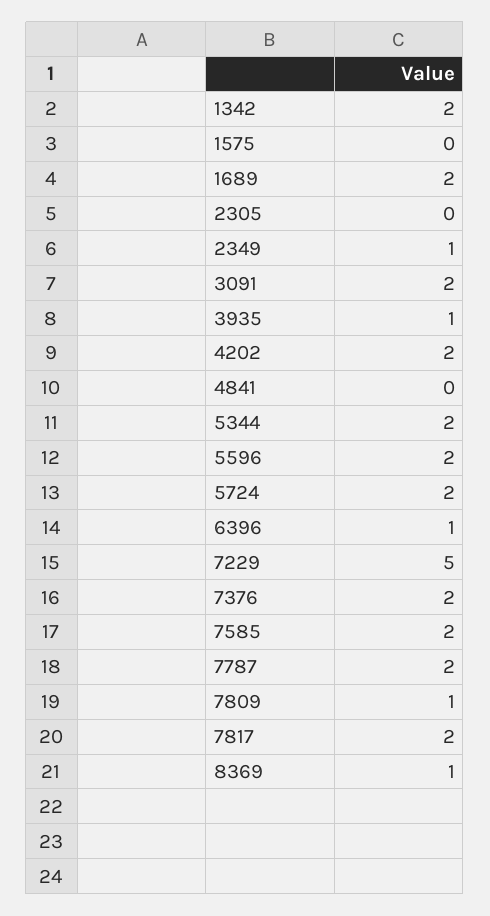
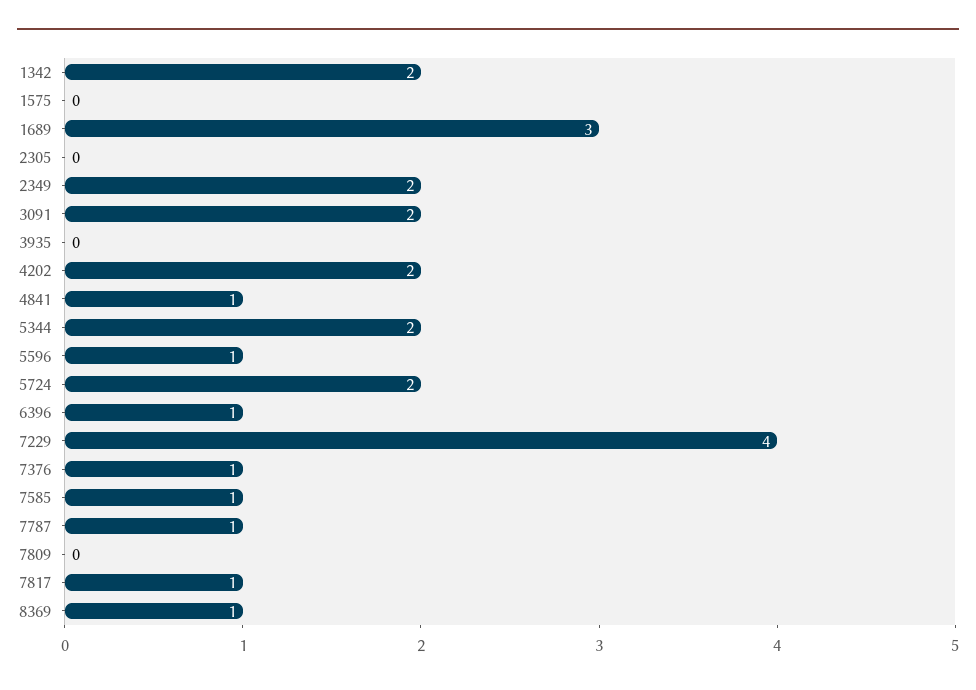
1689: 2 -> 3
2349: 1 -> 2
3935: 1 -> 0
4841: 0 -> 1
5596: 2 -> 1
7229: 5 -> 4
7376: 2 -> 1
7585: 2 -> 1
7787: 2 -> 1
7809: 1 -> 0
7817: 2 -> 1

